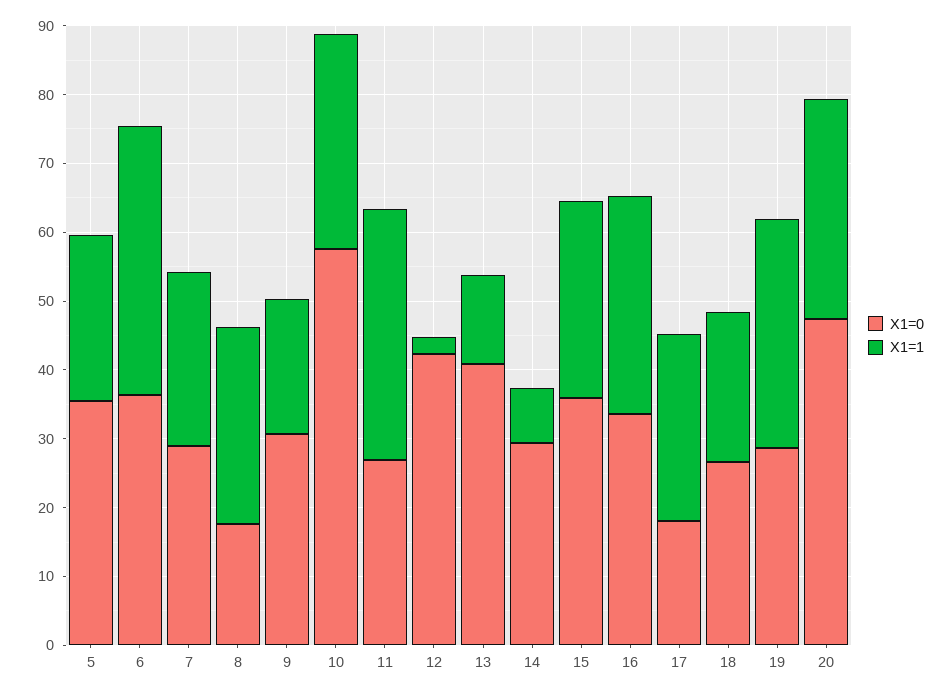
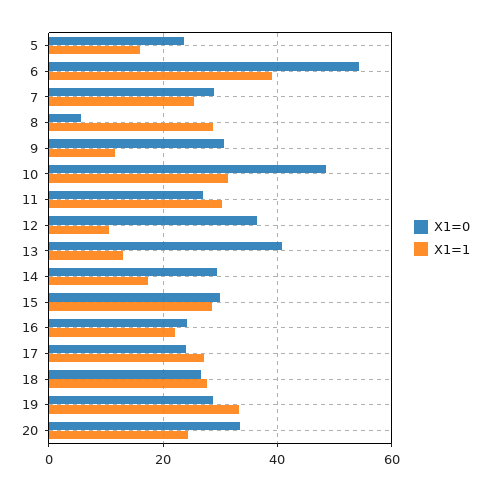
X1=0, 5: 36 -> 24
X1=1, 5: 24 -> 16
X1=0, 6: 36 -> 54
X1=0, 8: 18 -> 6
X1=1, 9: 20 -> 12
X1=0, 10: 58 -> 48
X1=1, 11: 36 -> 30
X1=0, 12: 42 -> 36
X1=1, 12: 2 -> 10
X1=1, 14: 8 -> 18
X1=0, 15: 36 -> 30
X1=0, 16: 34 -> 24
X1=1, 16: 32 -> 22
X1=0, 17: 18 -> 24
X1=1, 18: 22 -> 28
X1=0, 20: 48 -> 34
X1=1, 20: 32 -> 24

